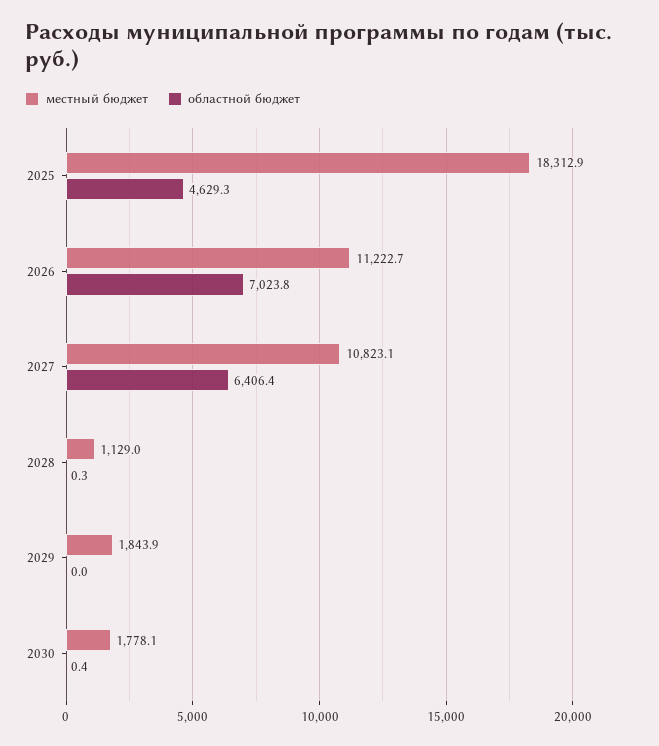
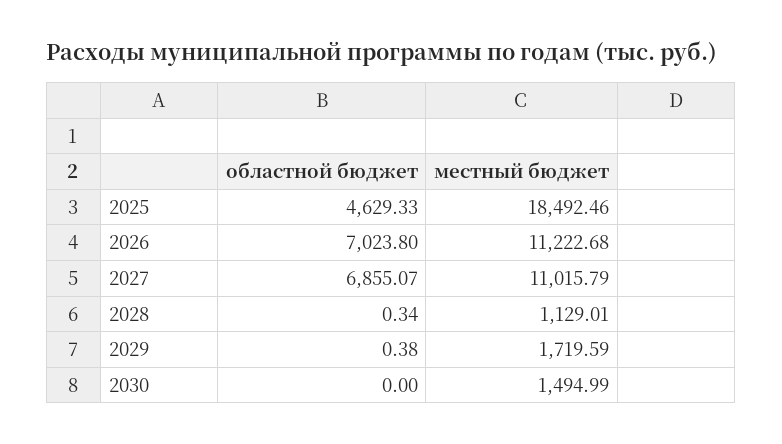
местный бюджет, 2025: 18312.9 -> 18492.46
местный бюджет, 2027: 10823.1 -> 11015.79
областной бюджет, 2027: 6406.4 -> 6855.07
местный бюджет, 2029: 1843.9 -> 1719.59
областной бюджет, 2029: 0 -> 0.38
местный бюджет, 2030: 1778.1 -> 1494.99
областной бюджет, 2030: 0.4 -> 0

